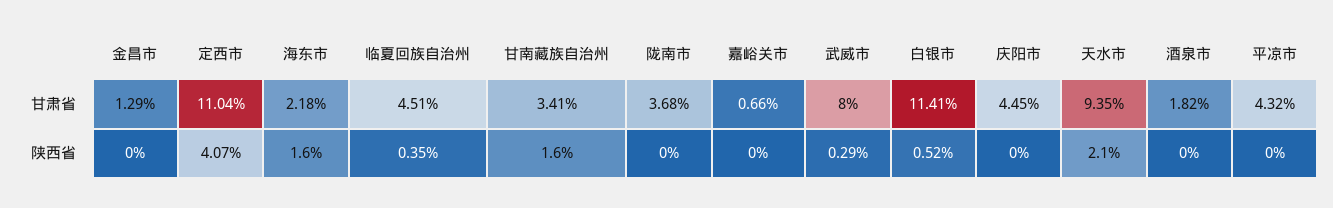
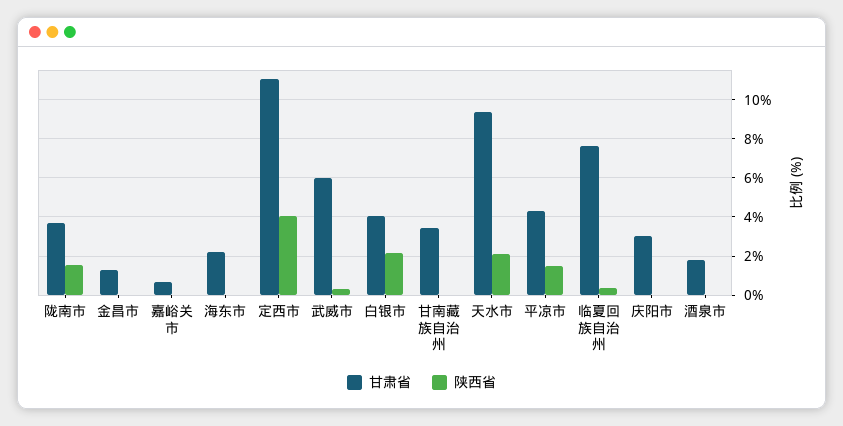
甘肃省, 临夏回族自治州: 4.51 -> 7.5
甘肃省, 武威市: 8 -> 6
甘肃省, 白银市: 11.41 -> 4
甘肃省, 庆阳市: 4.45 -> 3
陕西省, 海东市: 1.6 -> 0
陕西省, 甘南藏族自治州: 1.6 -> 0
陕西省, 陇南市: 0 -> 1.5
陕西省, 白银市: 0.52 -> 2
陕西省, 平凉市: 0 -> 1.5

